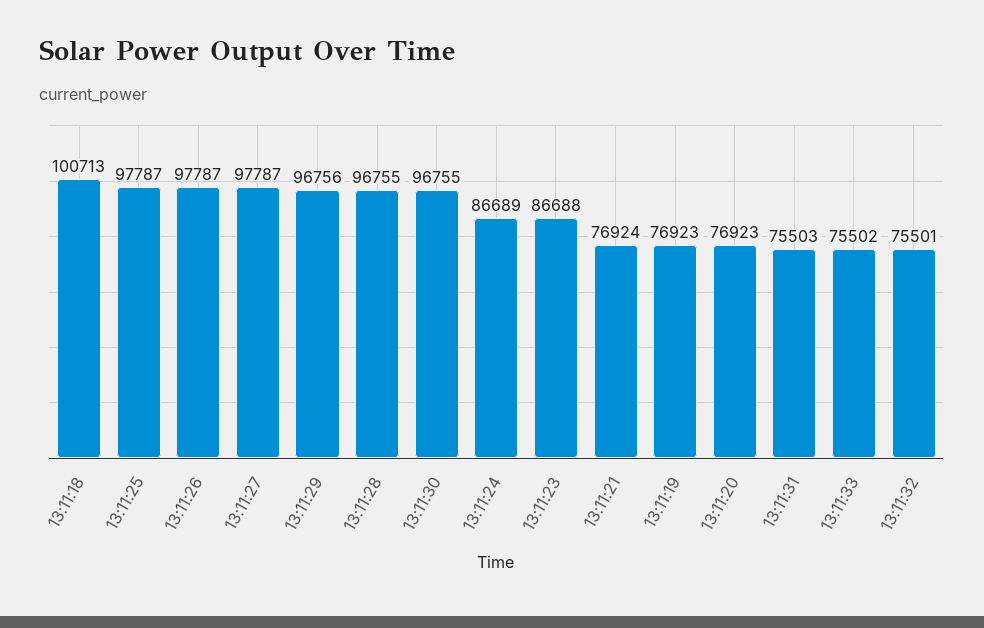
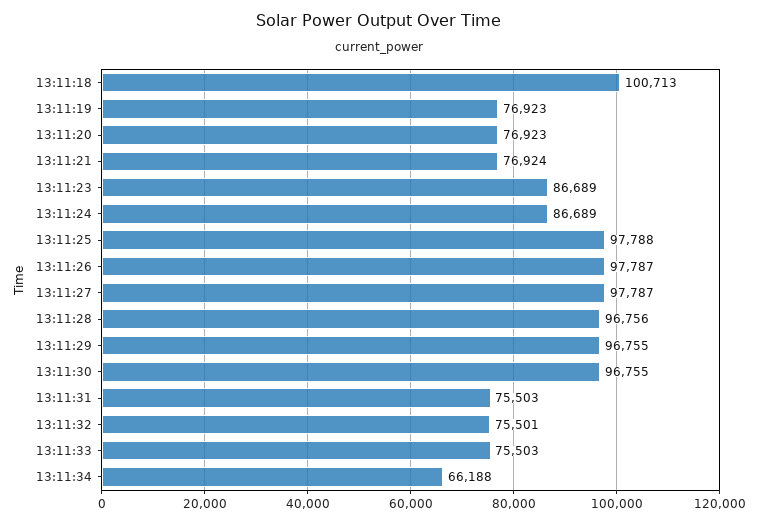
13:11:25: 97787 -> 97788
13:11:29: 96756 -> 96755
13:11:28: 96755 -> 96756
13:11:23: 86688 -> 86689
13:11:33: 75502 -> 75503
13:11:34: none -> 66188

